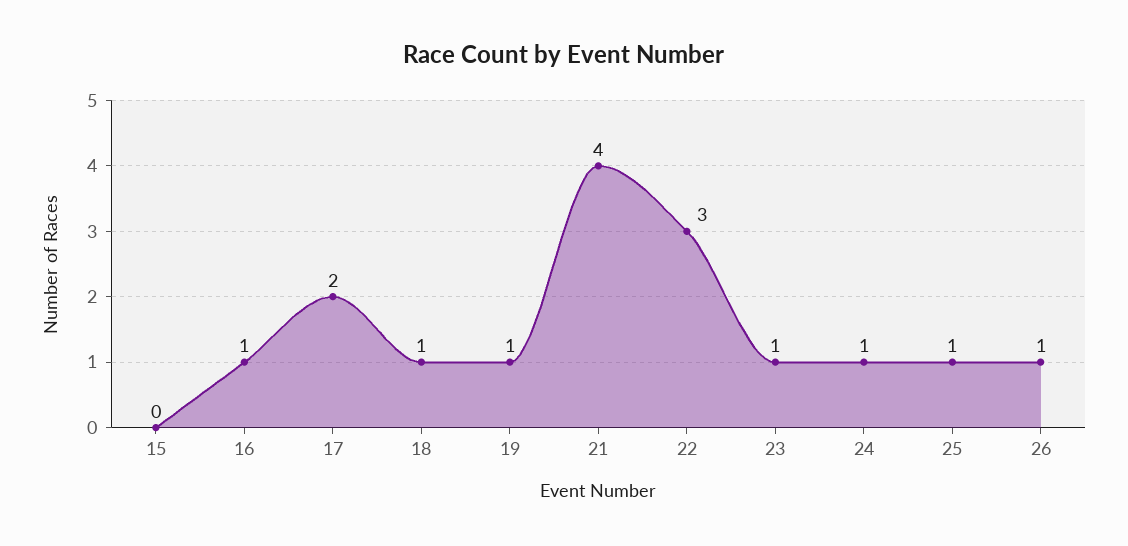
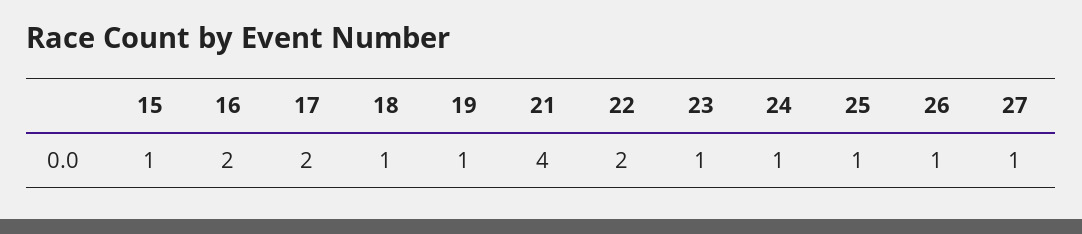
15: 0 -> 1
16: 1 -> 2
22: 3 -> 2
27: none -> 1

